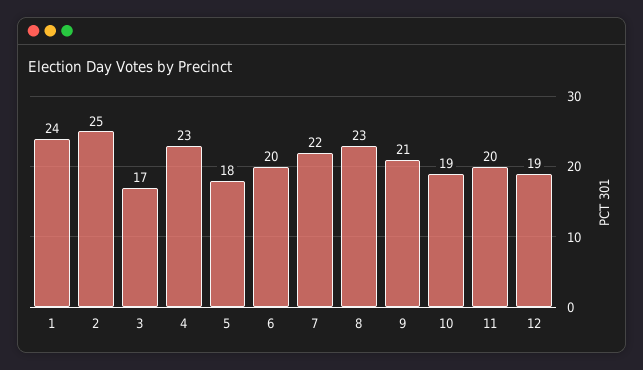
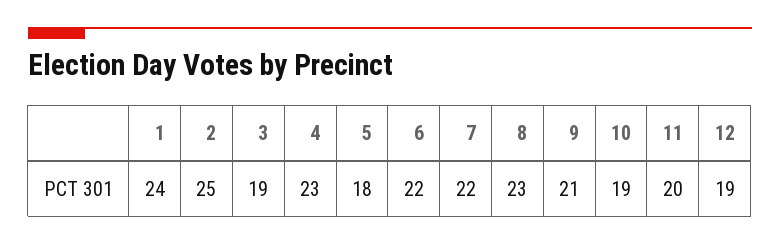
3: 17 -> 19
6: 20 -> 22

